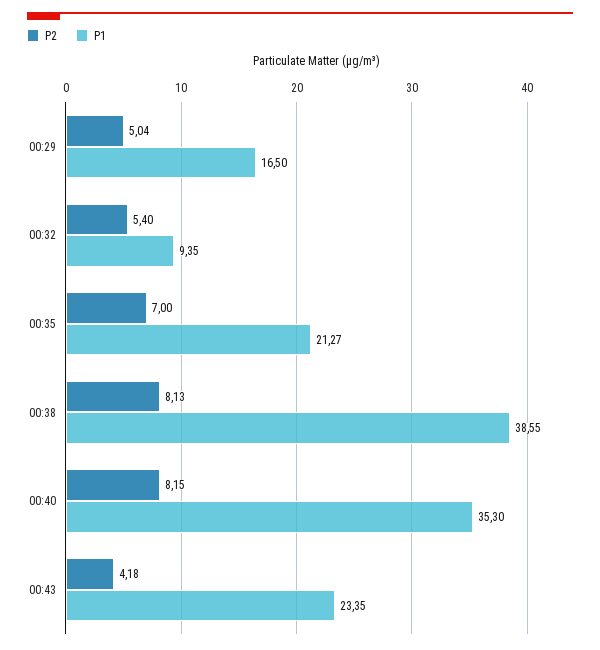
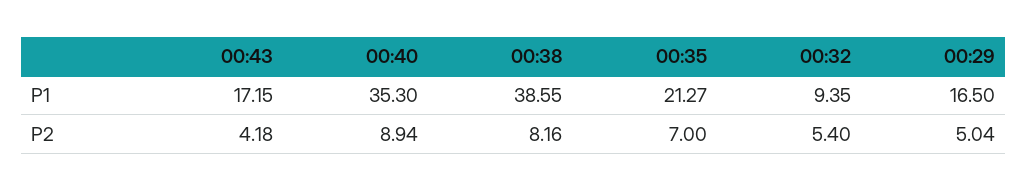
P2, 00:38: 8.13 -> 8.16
P2, 00:40: 8.15 -> 8.94
P1, 00:43: 23.35 -> 17.15

